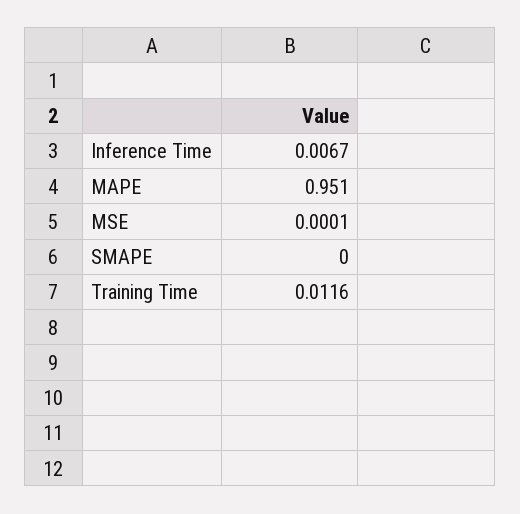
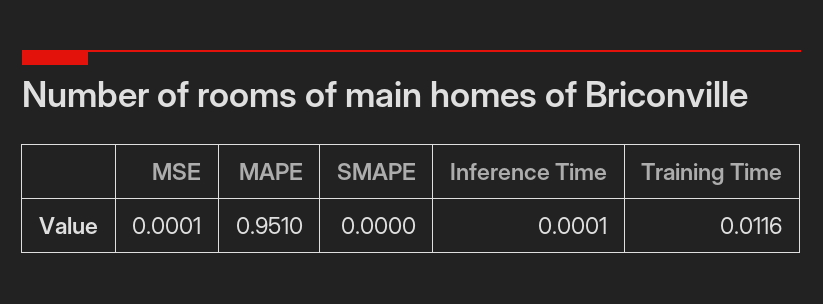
Inference Time: 0.0067 -> 0.0001

